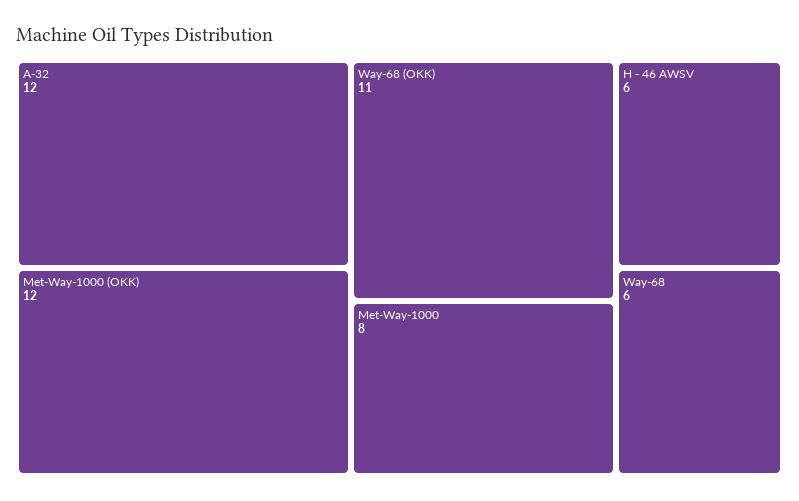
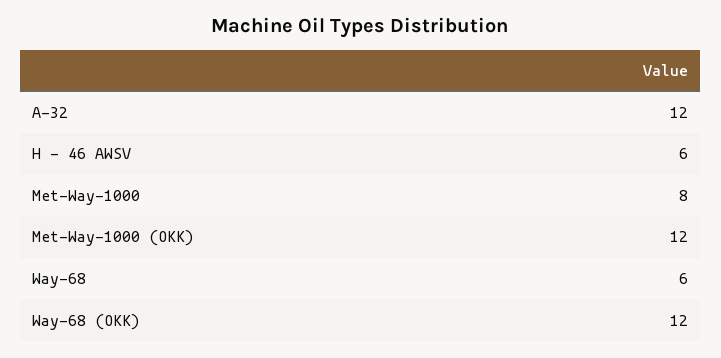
Way-68 (OKK): 11 -> 12

